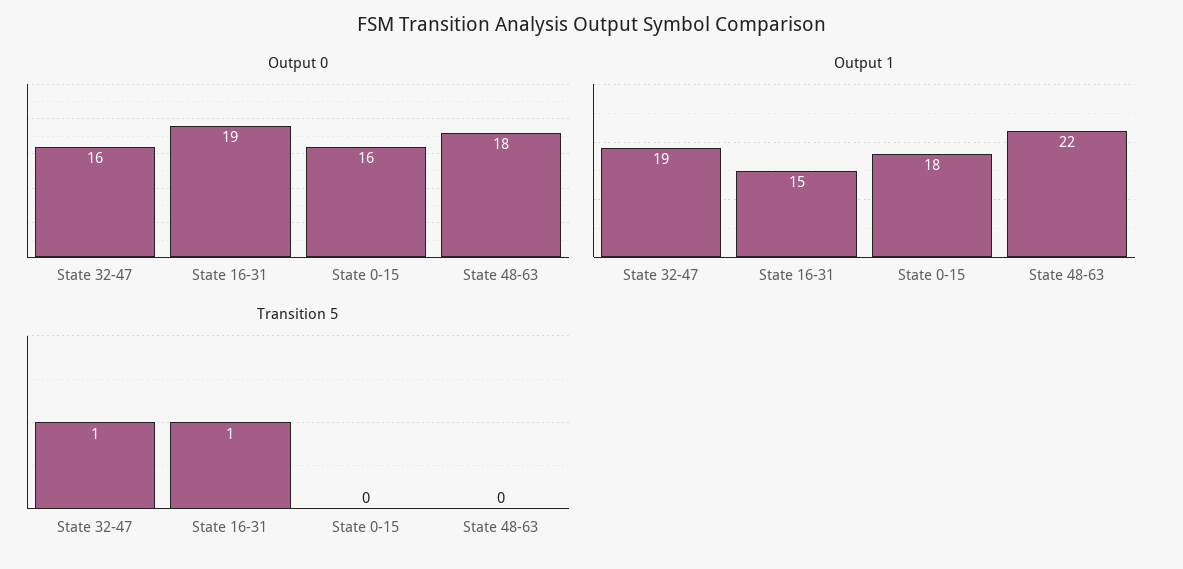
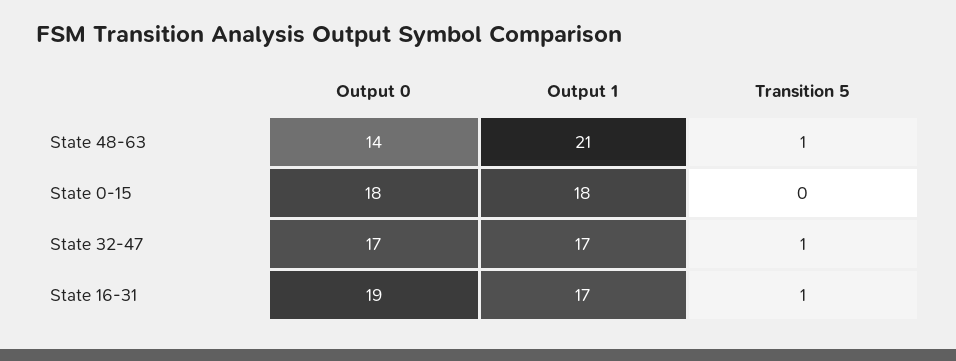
Output 0, State 32-47: 16 -> 17
Output 0, State 0-15: 16 -> 18
Output 0, State 48-63: 18 -> 14
Output 1, State 32-47: 19 -> 17
Output 1, State 16-31: 15 -> 17
Output 1, State 48-63: 22 -> 21
Transition 5, State 48-63: 0 -> 1

